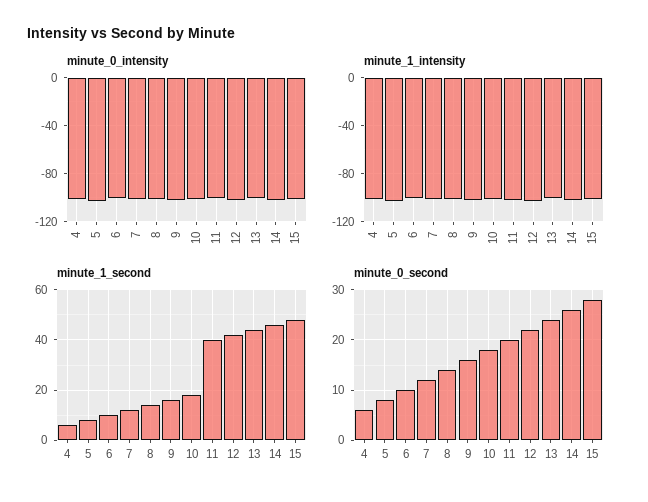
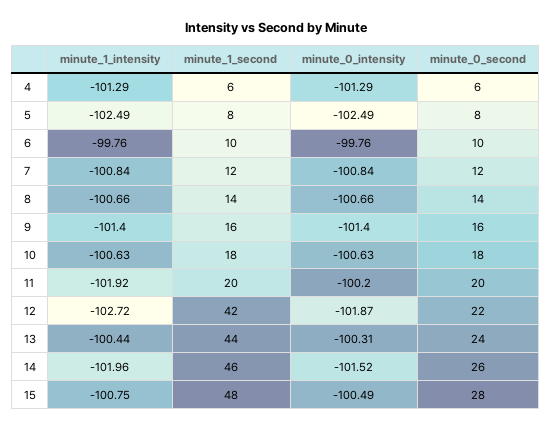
minute_1_second, 11: 40 -> 20

